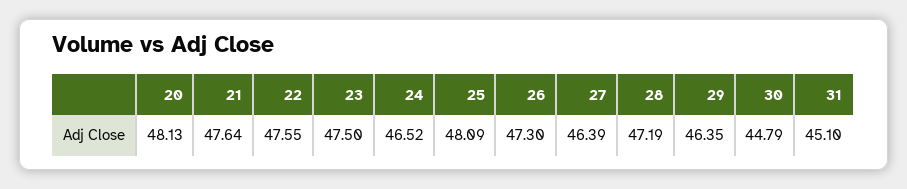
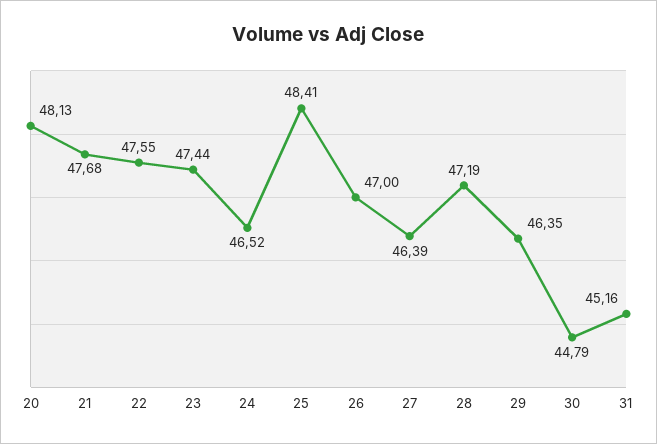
21: 47.64 -> 47.68
23: 47.5 -> 47.44
25: 48.09 -> 48.41
26: 47.3 -> 47
31: 45.1 -> 45.16

